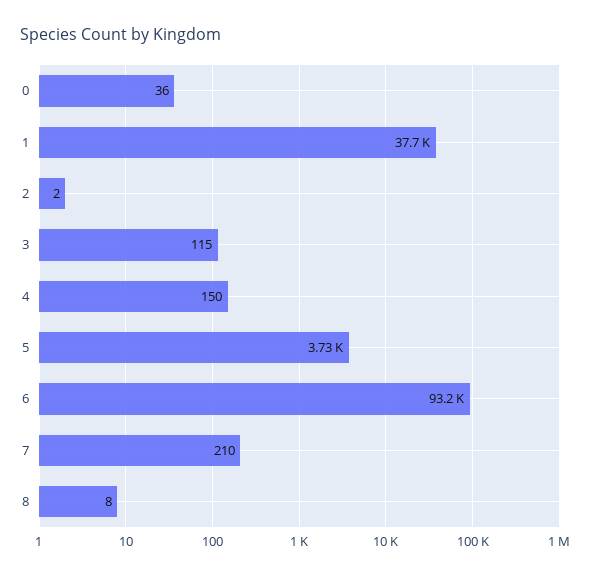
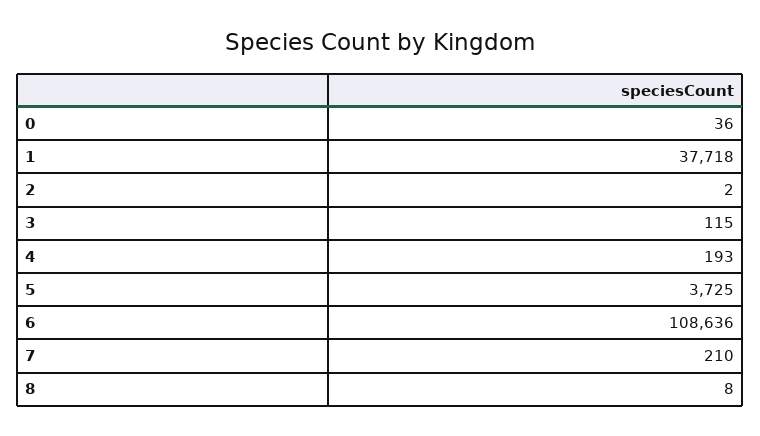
4: 150 -> 193
6: 93200 -> 108636

